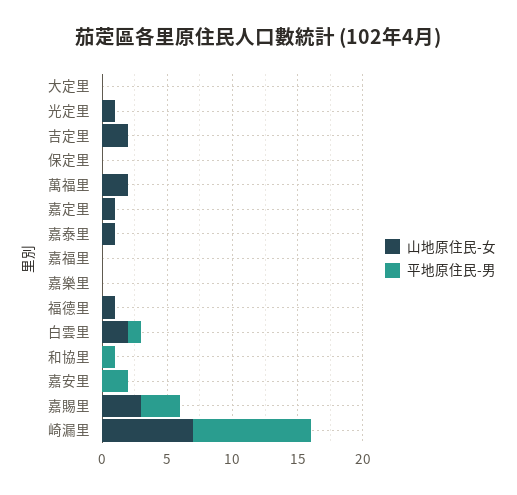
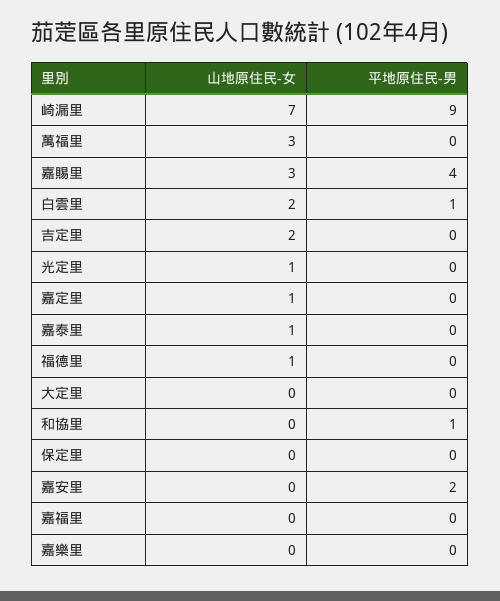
山地原住民-女, 萬福里: 2 -> 3
平地原住民-男, 嘉賜里: 3 -> 4

